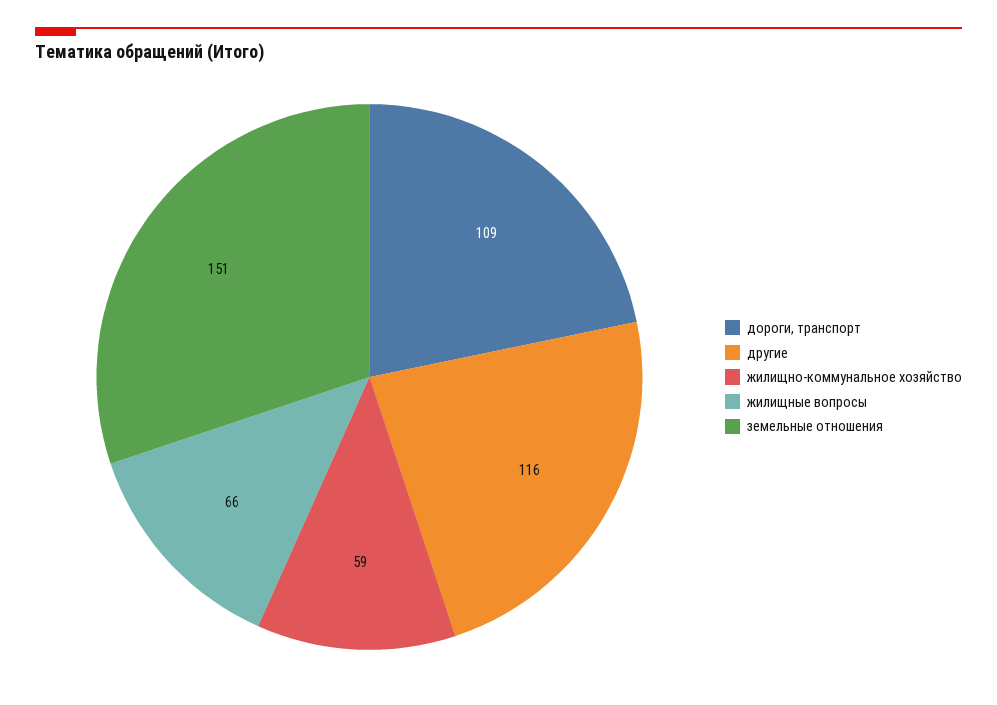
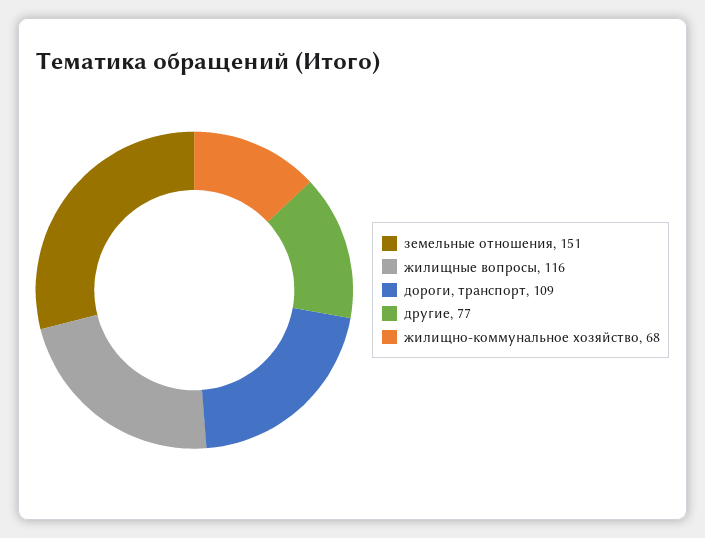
другие: 116 -> 77
жилищно-коммунальное хозяйство: 59 -> 68
жилищные вопросы: 66 -> 116

